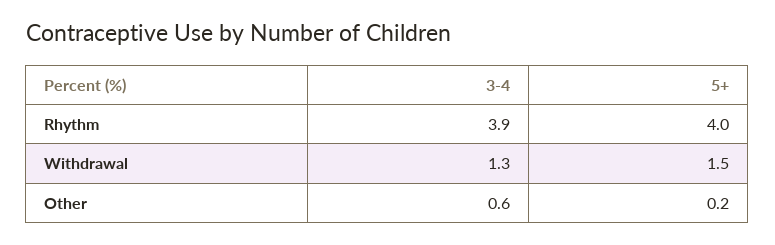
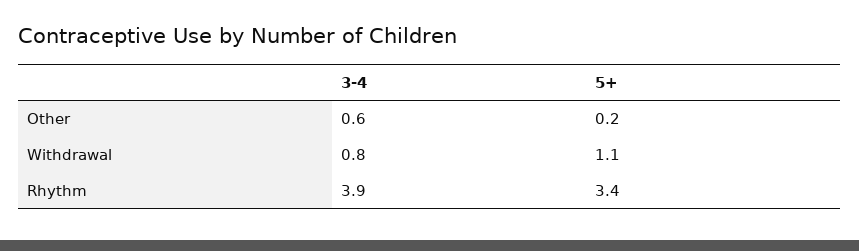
5+, Rhythm: 4 -> 3.4
3-4, Withdrawal: 1.3 -> 0.8
5+, Withdrawal: 1.5 -> 1.1

